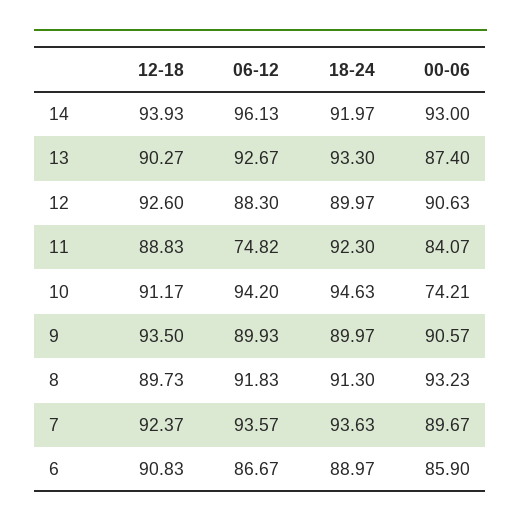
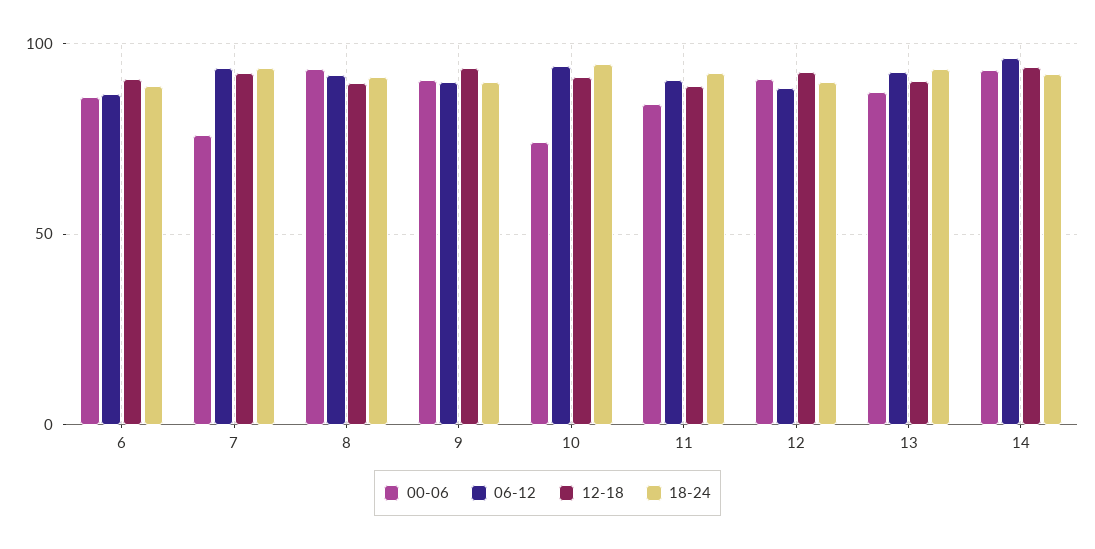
06-12, 11: 74.82 -> 90
00-06, 7: 89.67 -> 75

